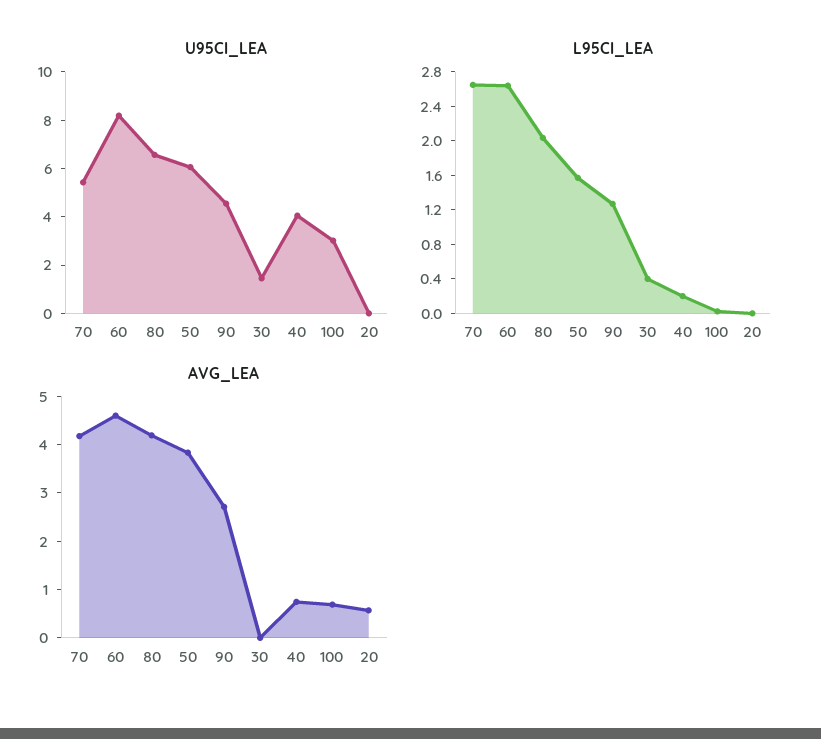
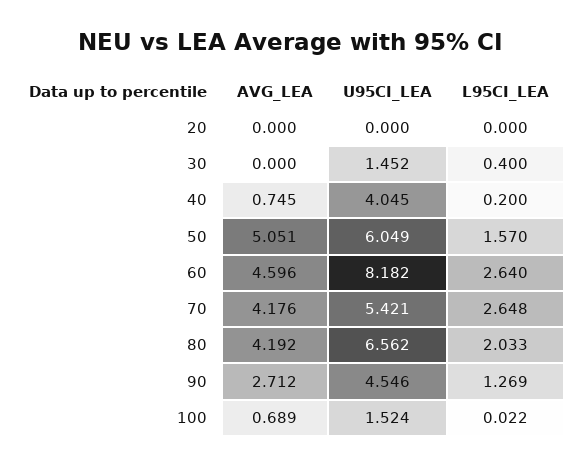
U95CI_LEA, 100: 3 -> 1.524
AVG_LEA, 50: 3.8 -> 5.051
AVG_LEA, 20: 0.6 -> 0

